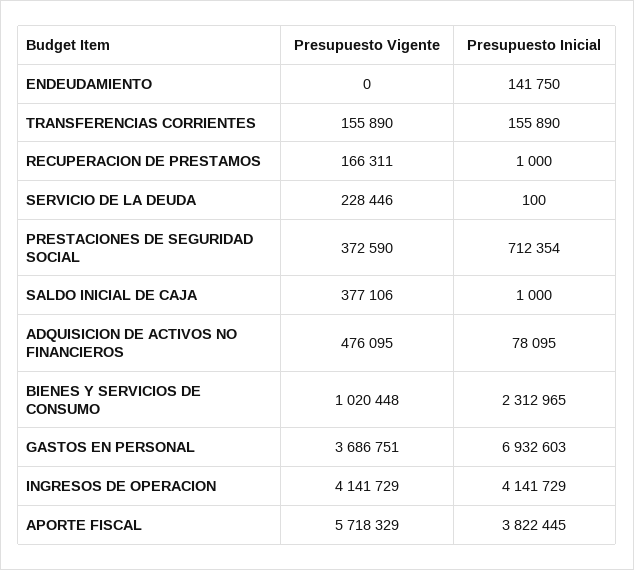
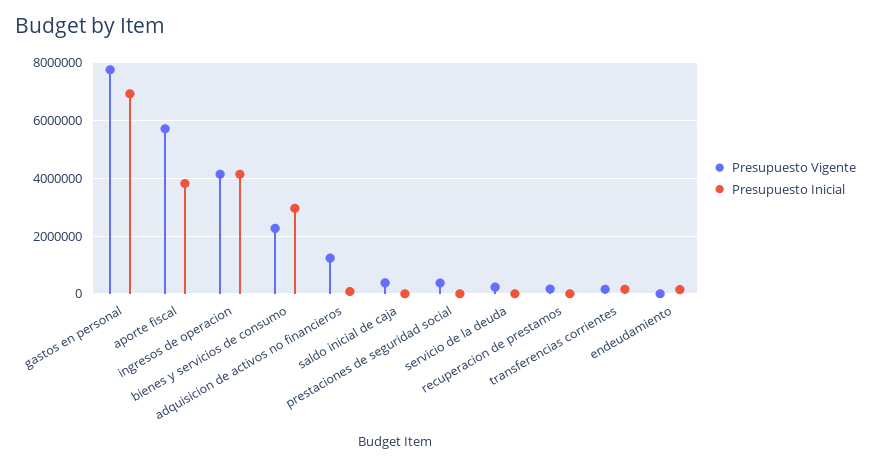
Presupuesto Inicial, PRESTACIONES DE SEGURIDAD SOCIAL: 712354 -> 0
Presupuesto Vigente, ADQUISICION DE ACTIVOS NO FINANCIEROS: 476095 -> 1250000
Presupuesto Vigente, BIENES Y SERVICIOS DE CONSUMO: 1020448 -> 2250000
Presupuesto Inicial, BIENES Y SERVICIOS DE CONSUMO: 2312965 -> 3000000
Presupuesto Vigente, GASTOS EN PERSONAL: 3686751 -> 7750000

